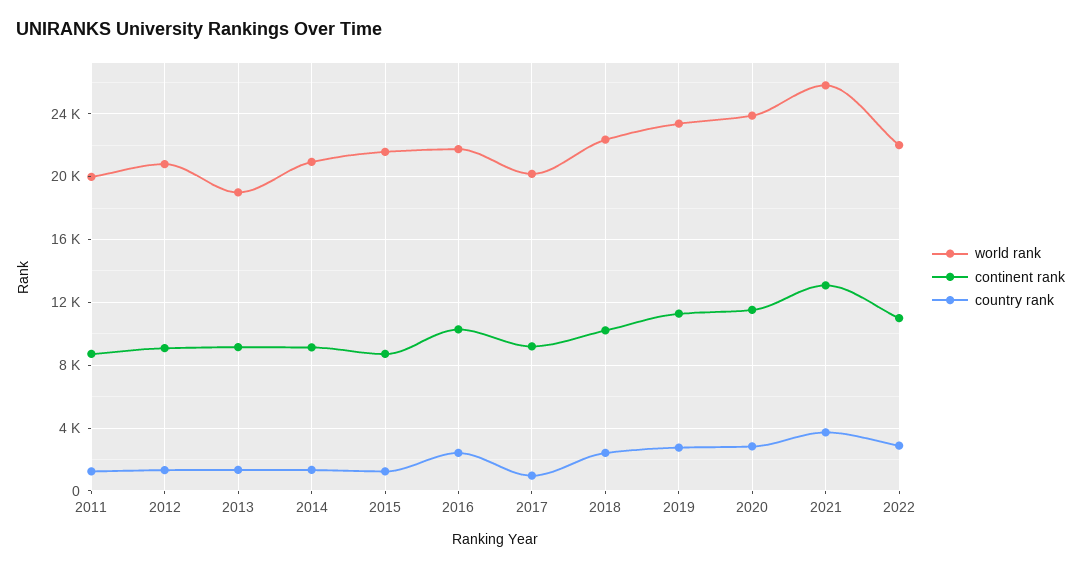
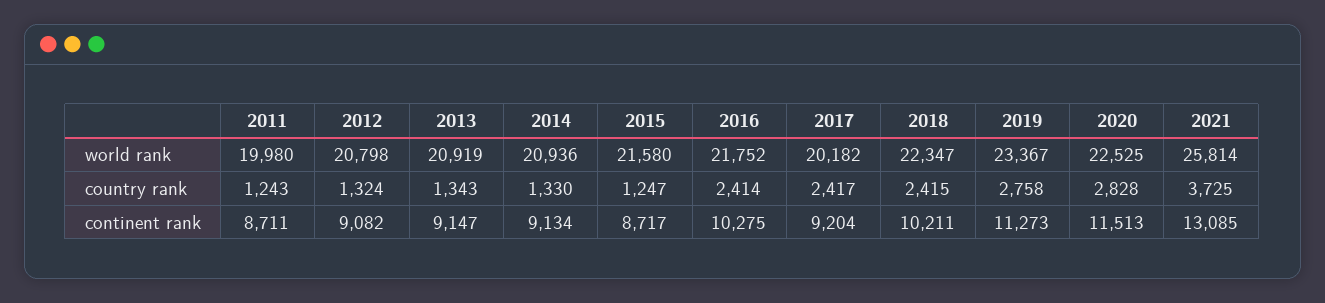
world rank, 2013: 19000 -> 20919
country rank, 2017: 1000 -> 2417
world rank, 2020: 24000 -> 22525
world rank, 2022: 22000 -> none
continent rank, 2022: 11000 -> none
country rank, 2022: 3000 -> none

